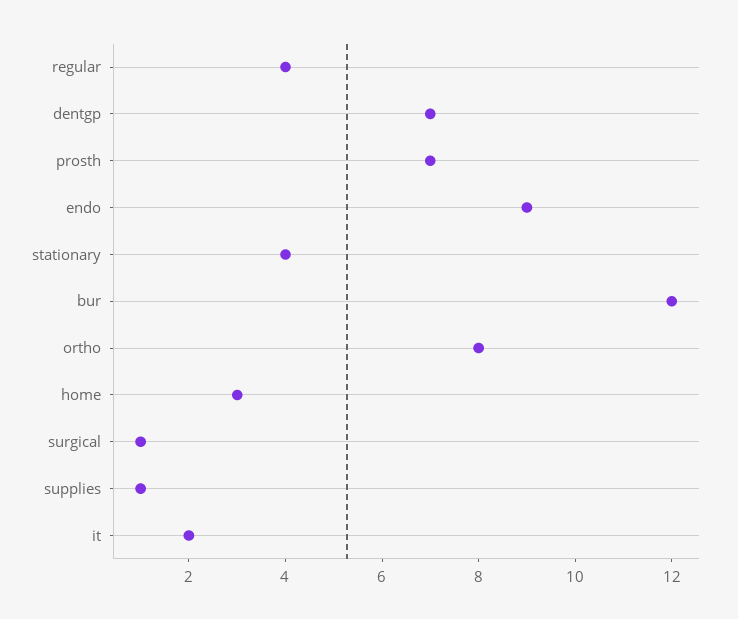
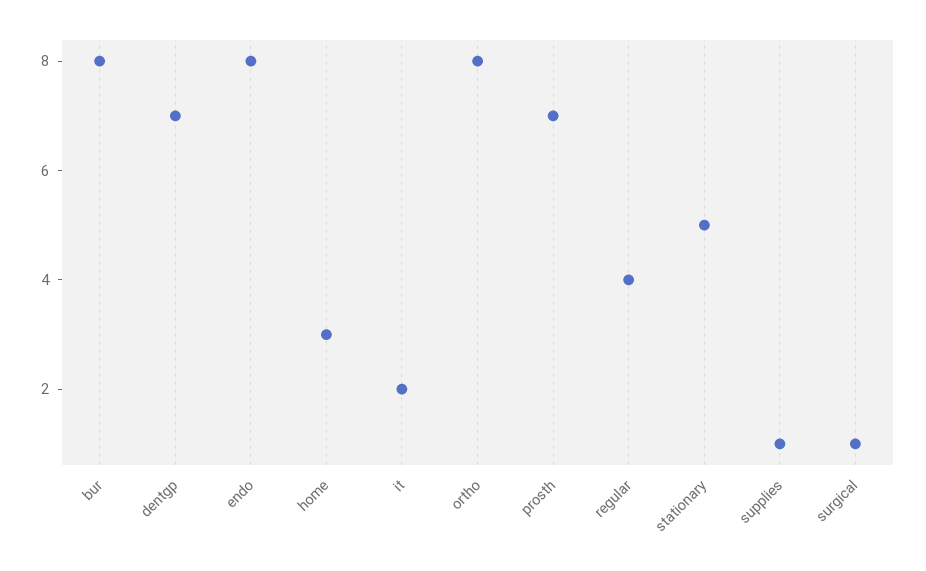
endo: 9 -> 8
stationary: 4 -> 5
bur: 12 -> 8

